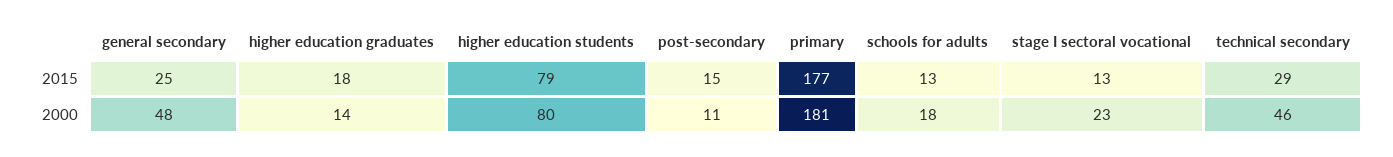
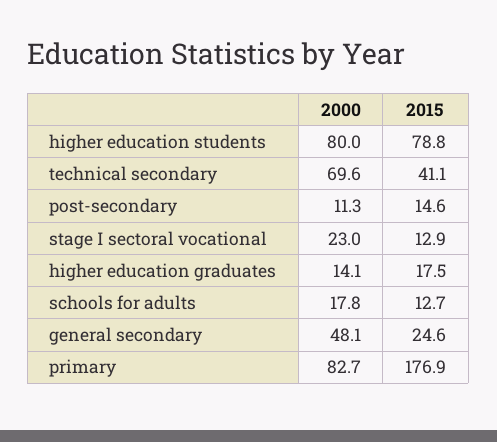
technical secondary, 2015: 29 -> 41.1
primary, 2000: 181 -> 82.7
technical secondary, 2000: 46 -> 69.6

